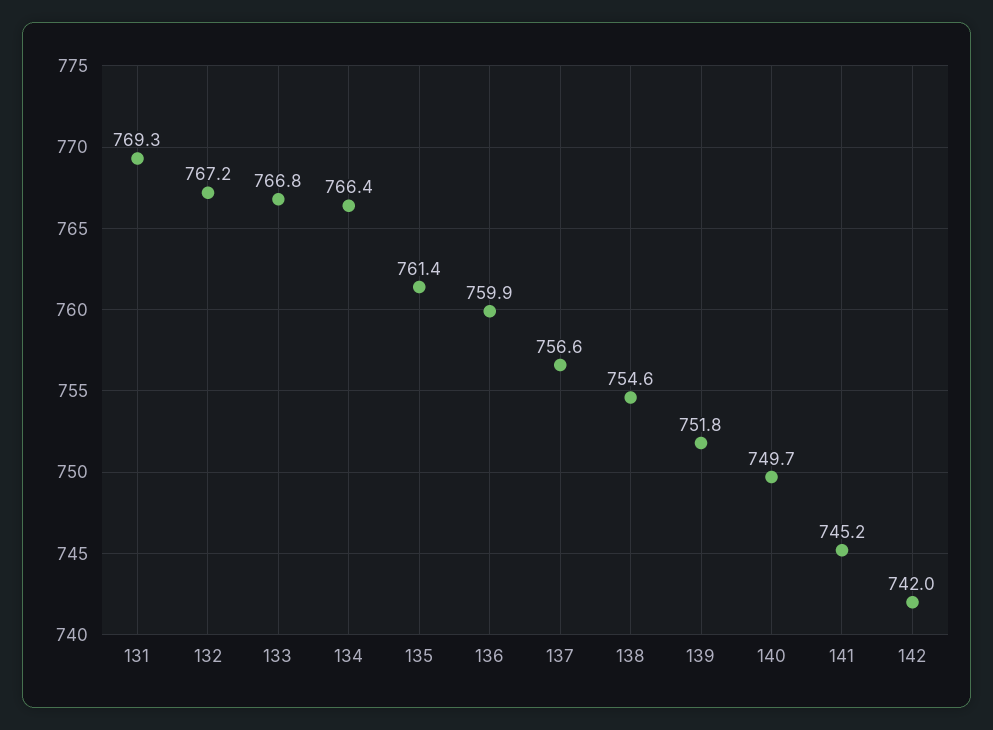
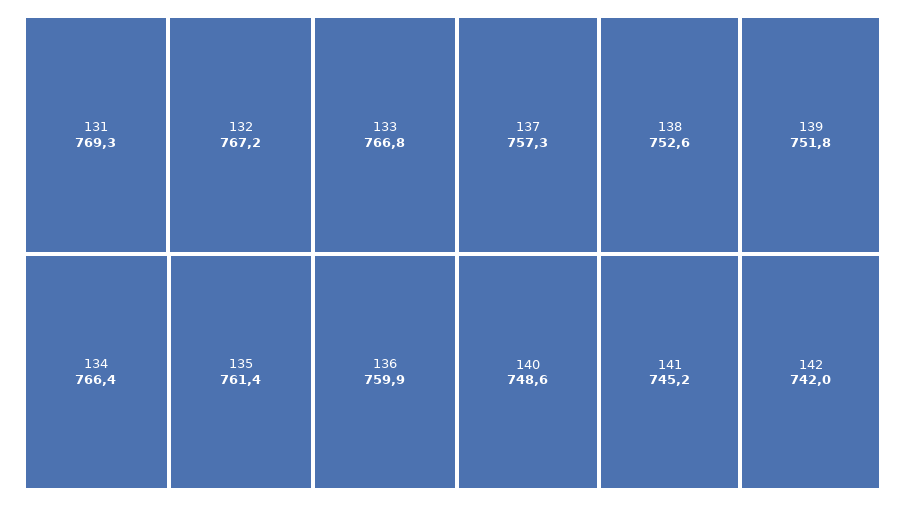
137: 756.6 -> 757.3
138: 754.6 -> 752.6
140: 749.7 -> 748.6

